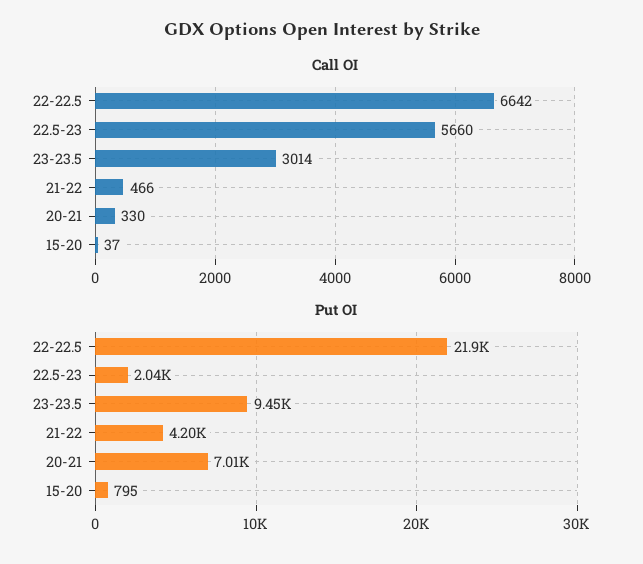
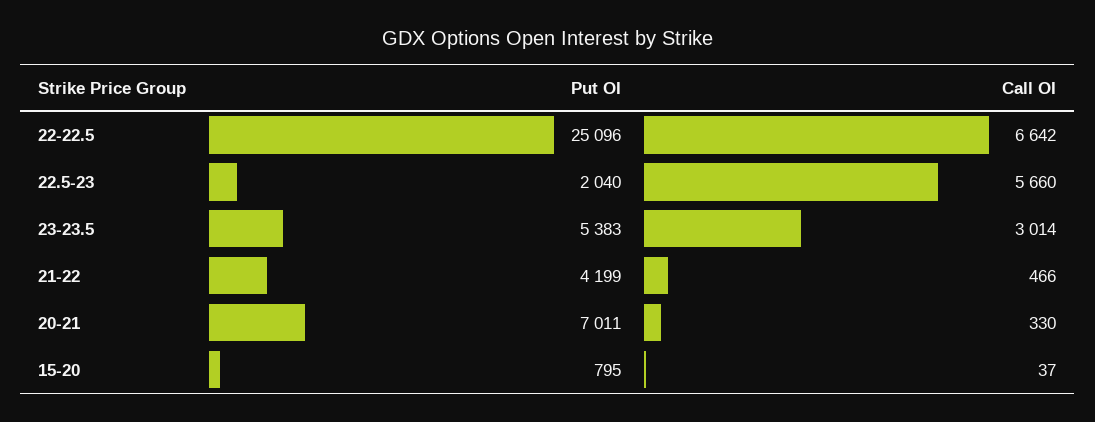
Put OI, 22-22.5: 21900 -> 25096
Put OI, 23-23.5: 9450 -> 5383

